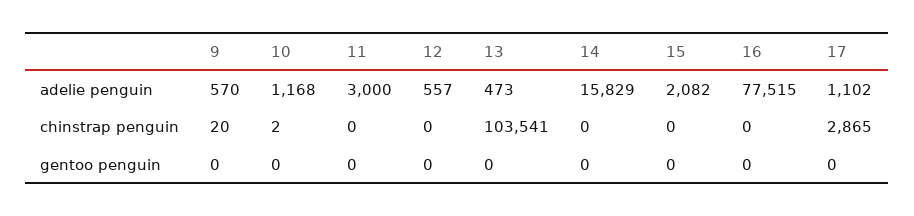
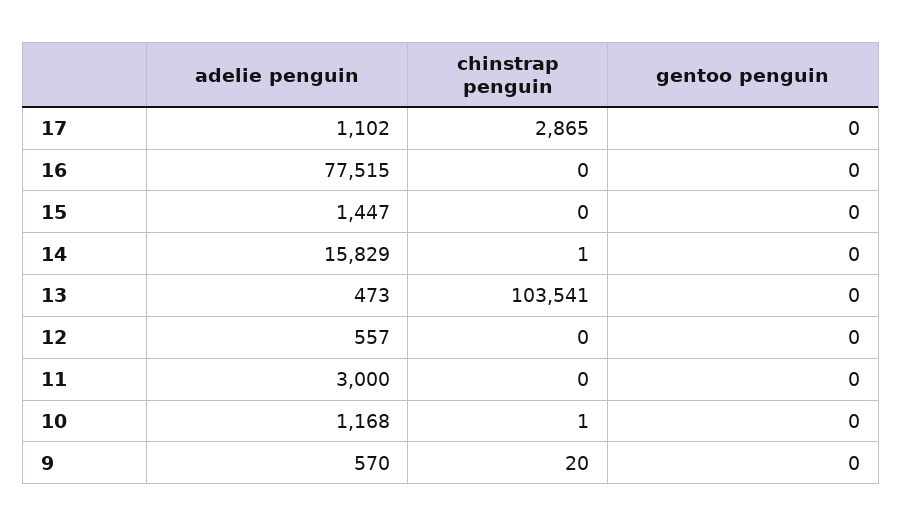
15, adelie penguin: 2082 -> 1447
10, chinstrap penguin: 2 -> 1
14, chinstrap penguin: 0 -> 1

